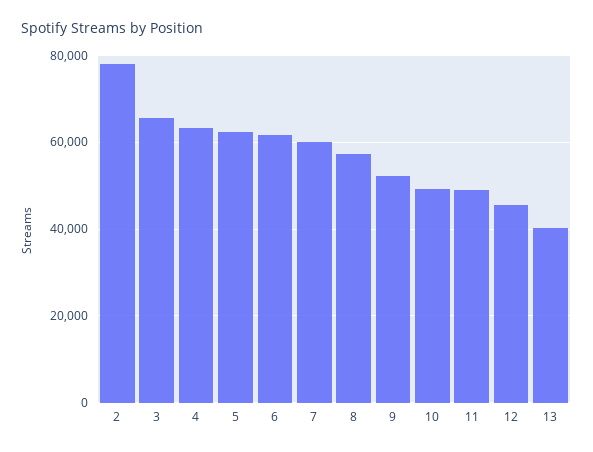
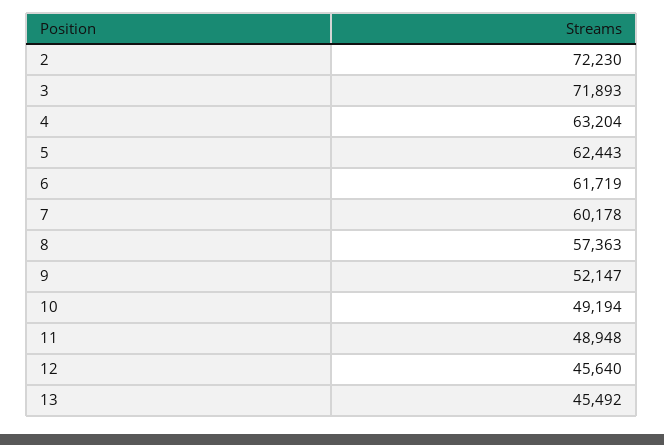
2: 78000 -> 72230
3: 66000 -> 71893
13: 40000 -> 45492

